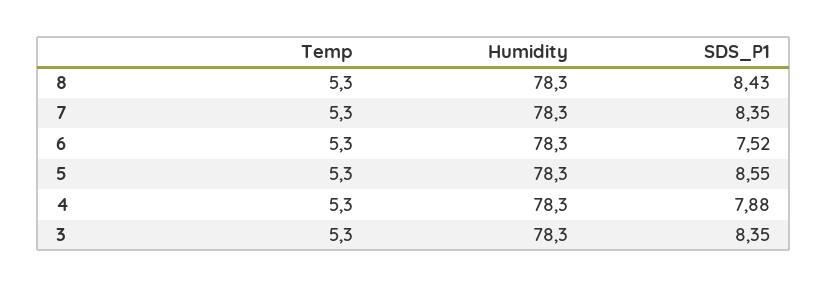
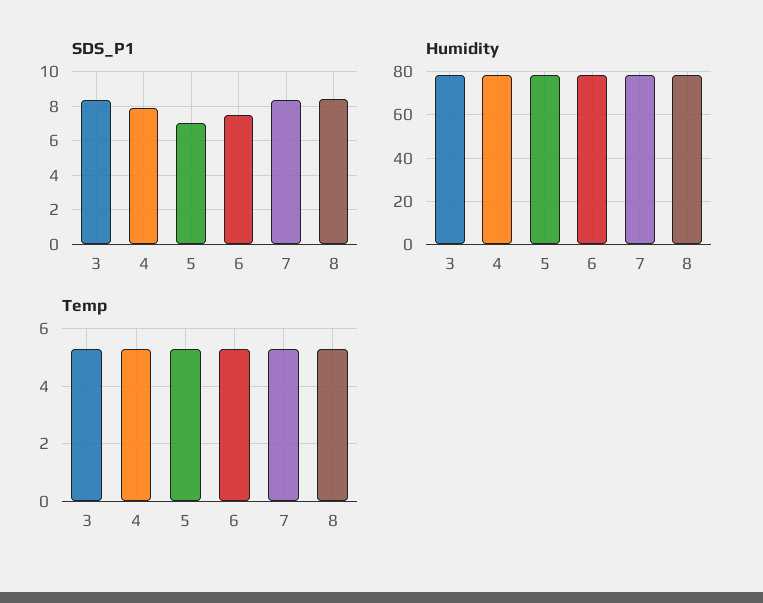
SDS_P1, 5: 8.55 -> 7

